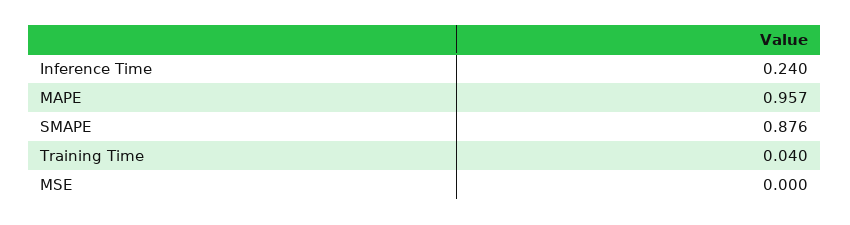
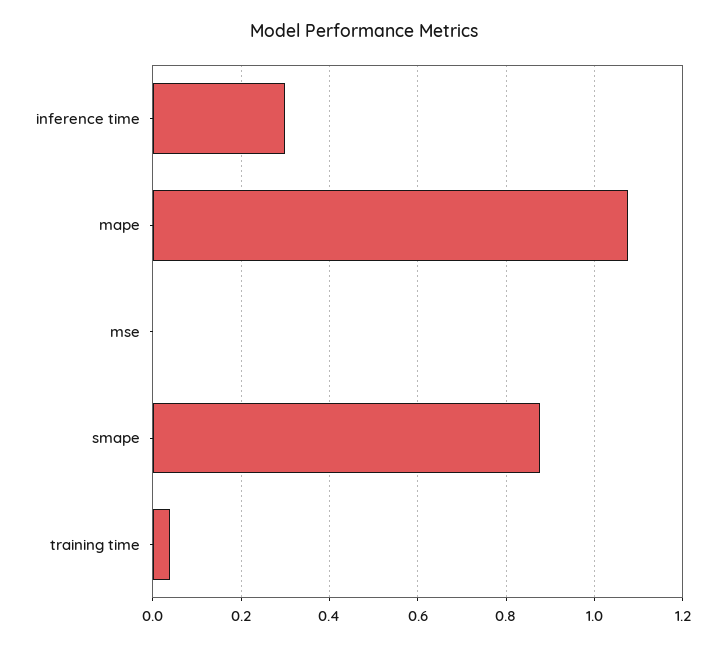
Inference Time: 0.24 -> 0.3
MAPE: 0.957 -> 1.08

